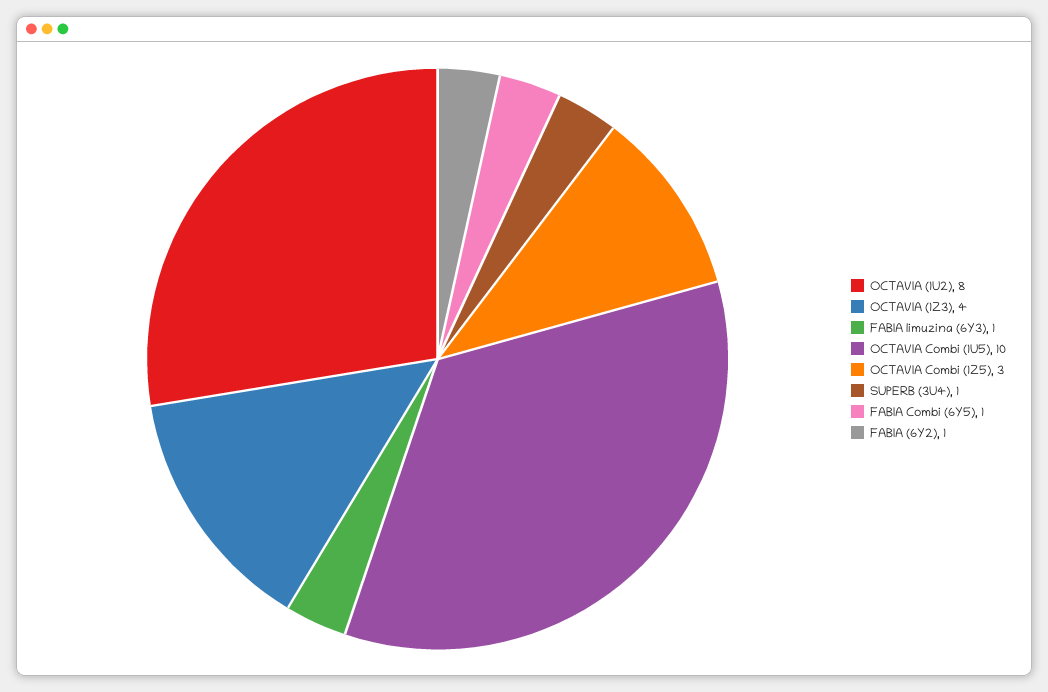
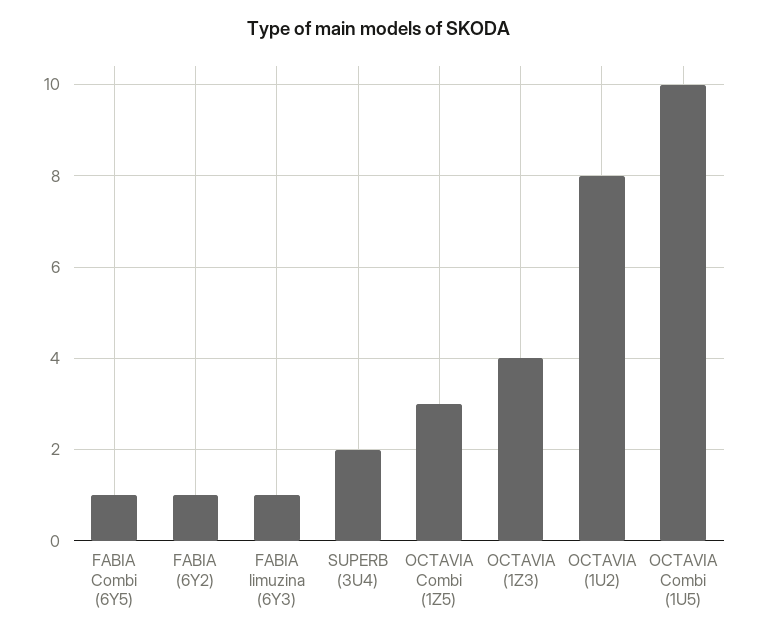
SUPERB (3U4): 1 -> 2

